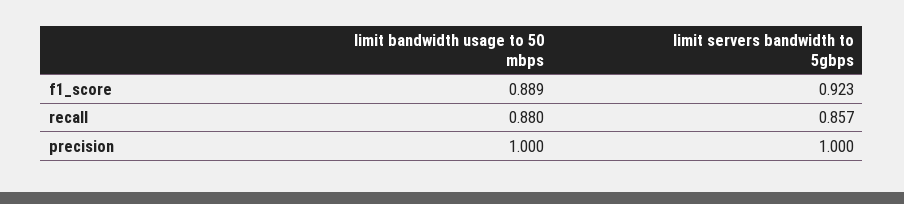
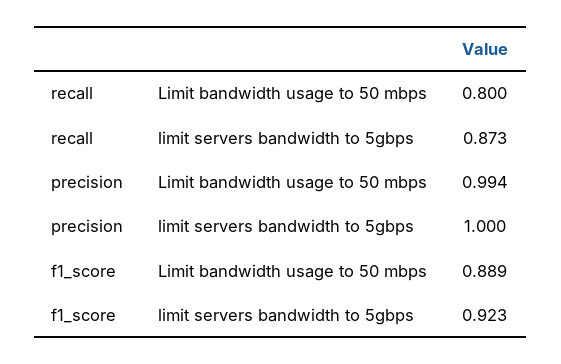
limit bandwidth usage to 50 mbps, recall: 0.88 -> 0.8
limit servers bandwidth to 5gbps, recall: 0.857 -> 0.873
limit bandwidth usage to 50 mbps, precision: 1 -> 0.994

